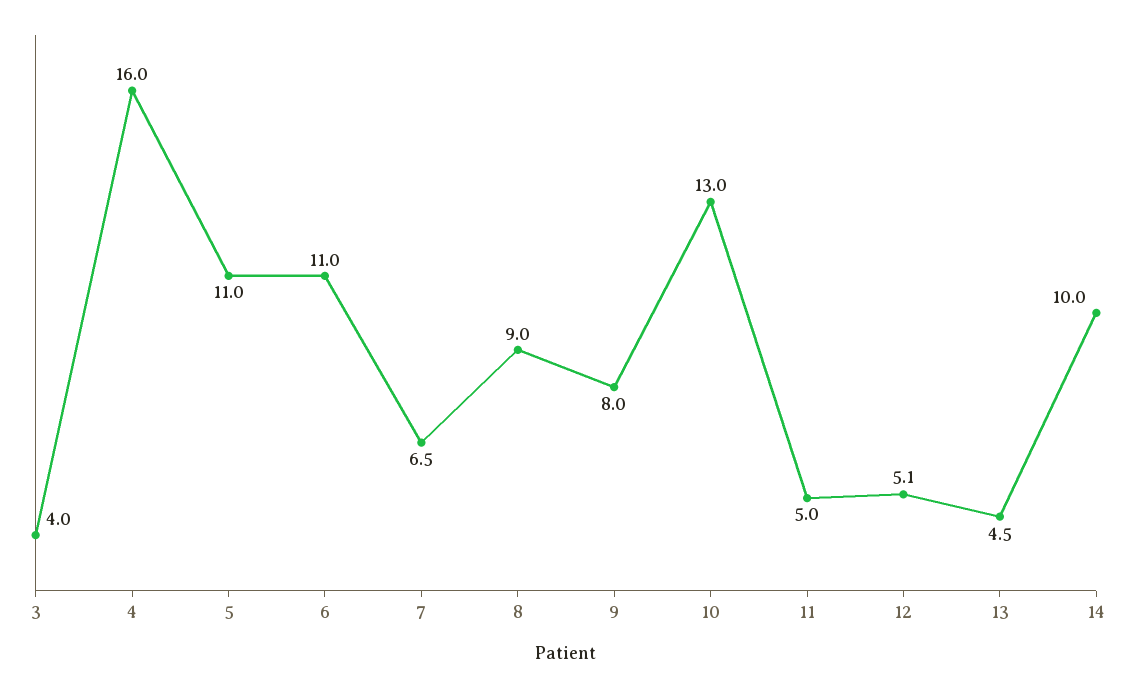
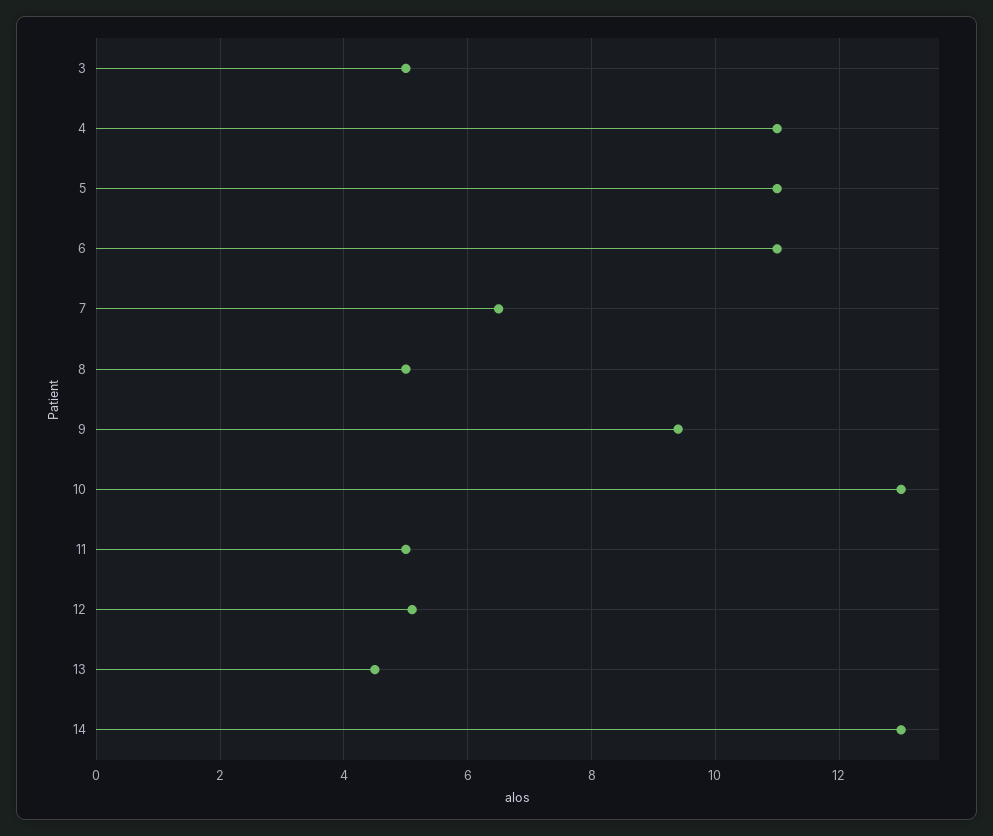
3: 4 -> 5
4: 16 -> 11
8: 9 -> 5
9: 8 -> 9.5
14: 10 -> 13

